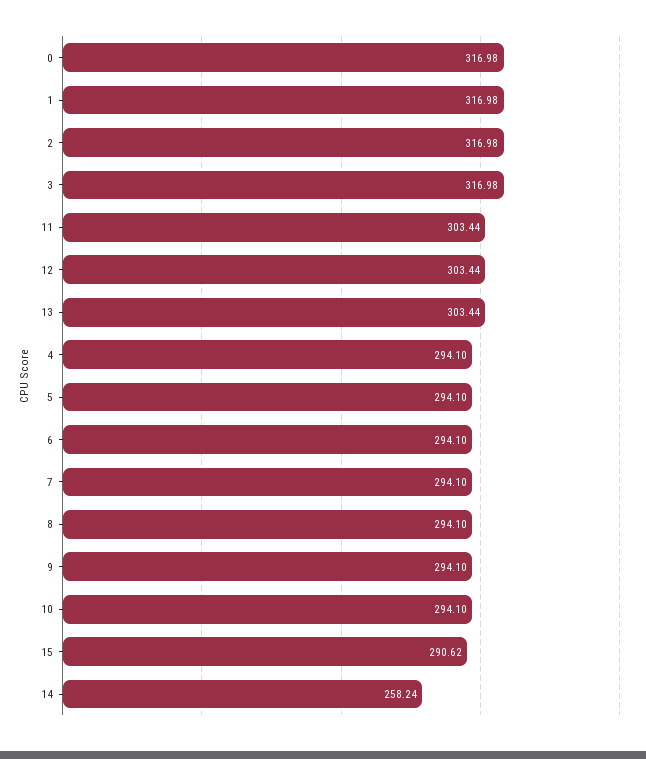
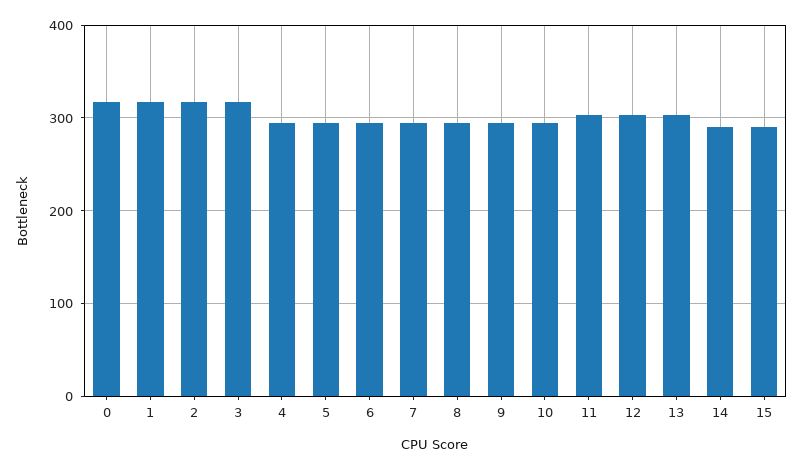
14: 258.24 -> 290

